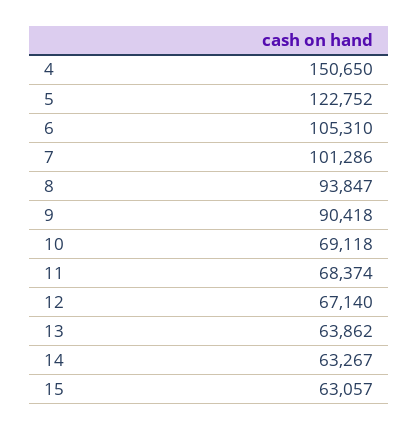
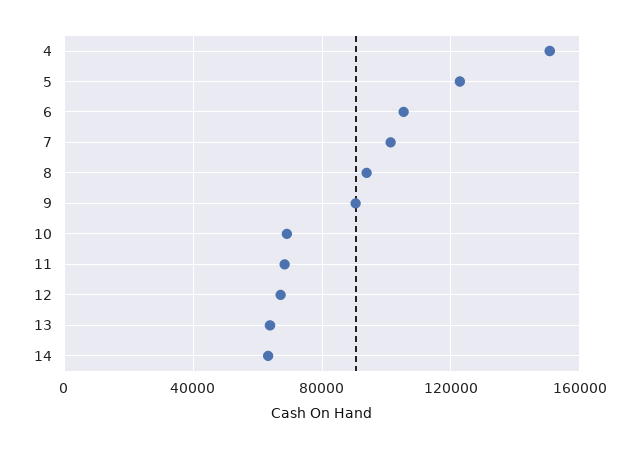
15: 63057 -> none

